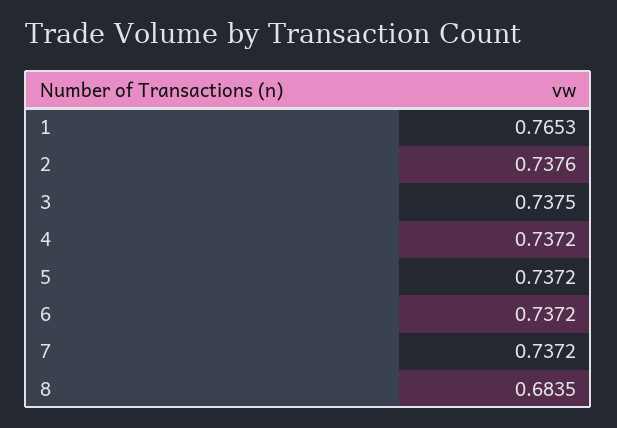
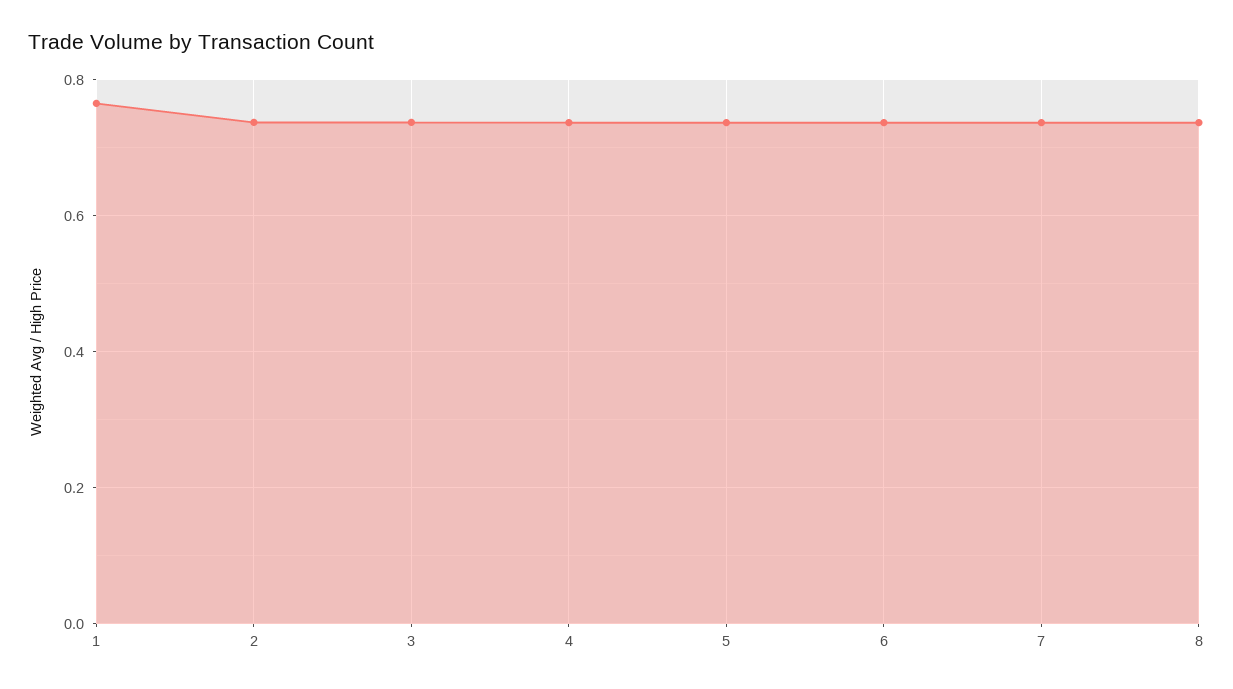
8: 0.6835 -> 0.74

